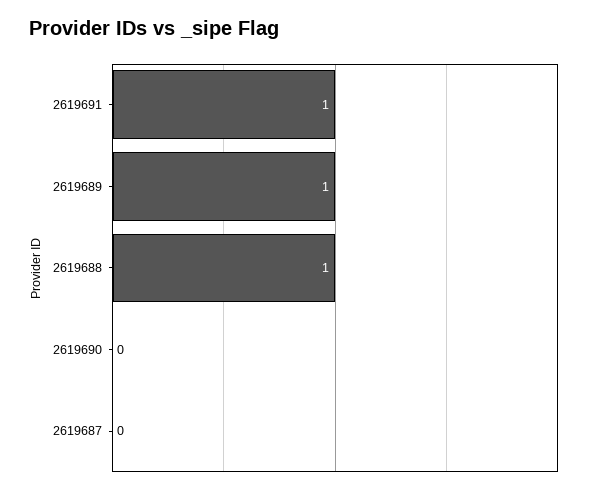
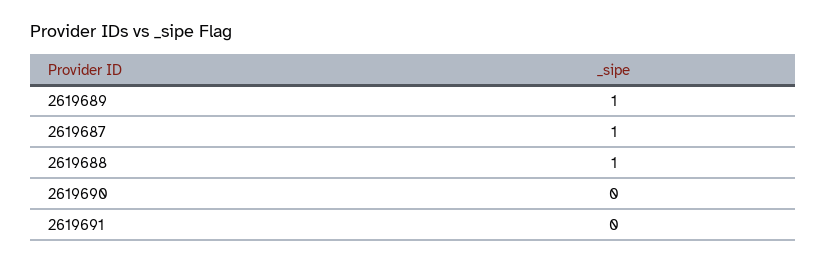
2619691: 1 -> 0
2619687: 0 -> 1

